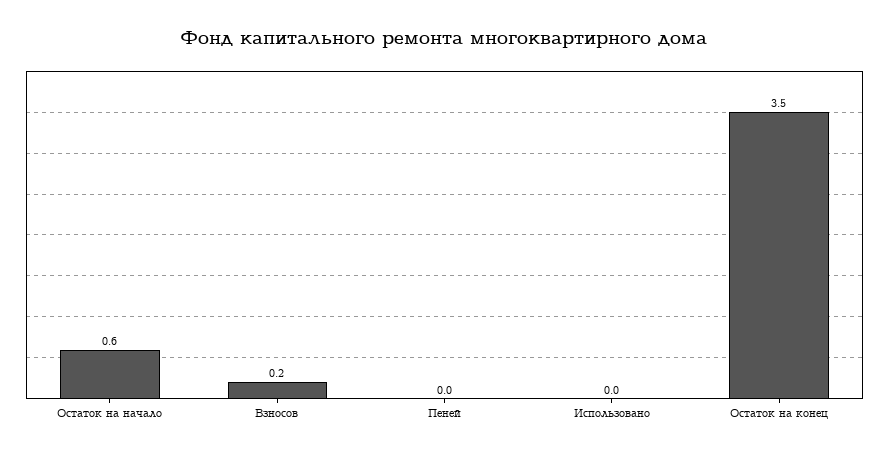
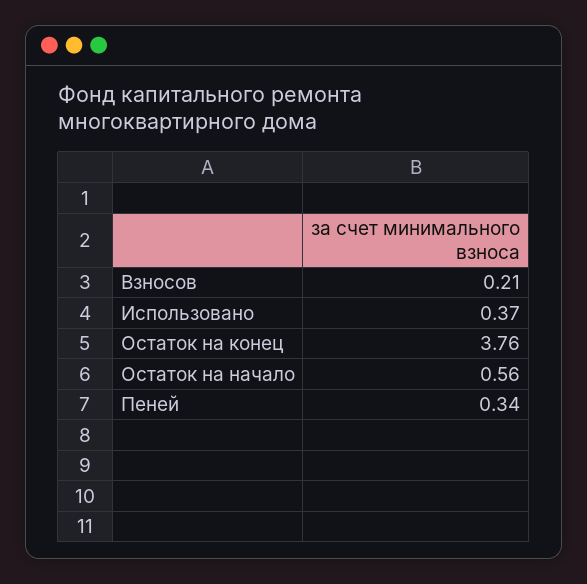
Пеней: 0 -> 0.34
Использовано: 0 -> 0.37
Остаток на конец: 3.5 -> 3.76

